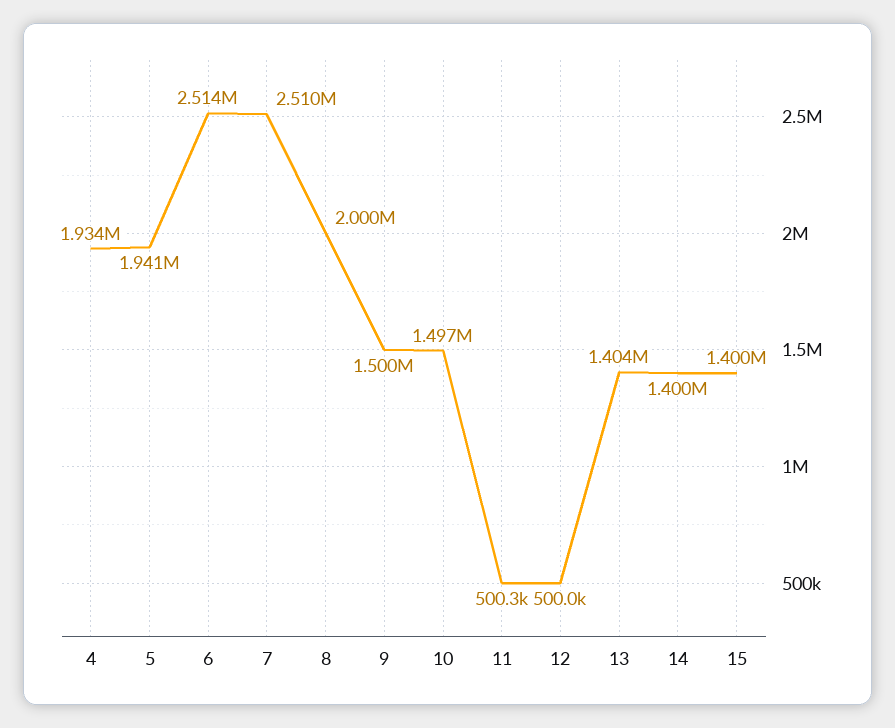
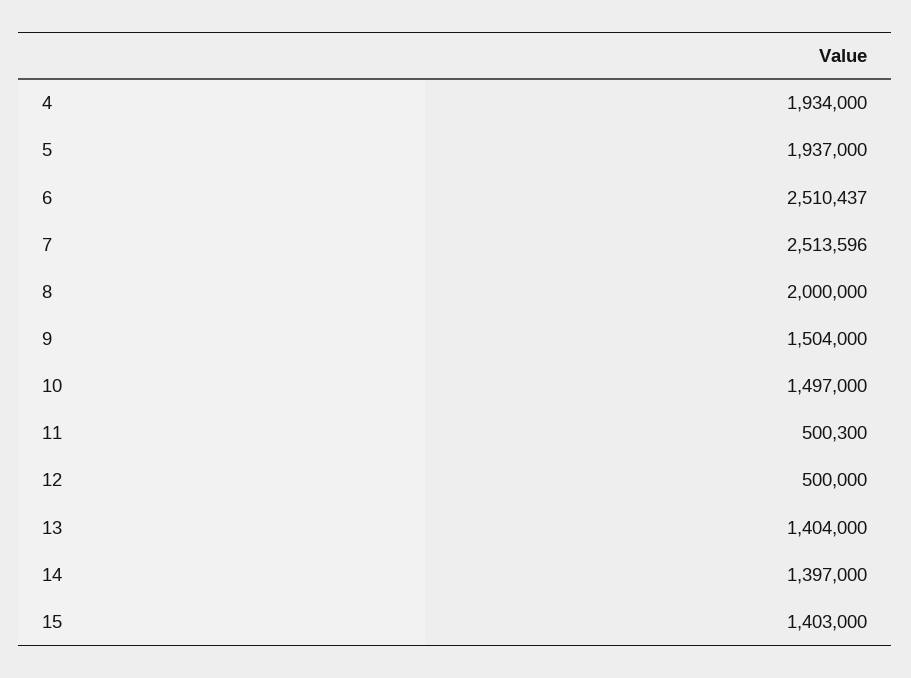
5: 1941000 -> 1937000
6: 2514000 -> 2510437
7: 2510000 -> 2513596
9: 1500000 -> 1504000
14: 1400000 -> 1397000
15: 1400000 -> 1403000

